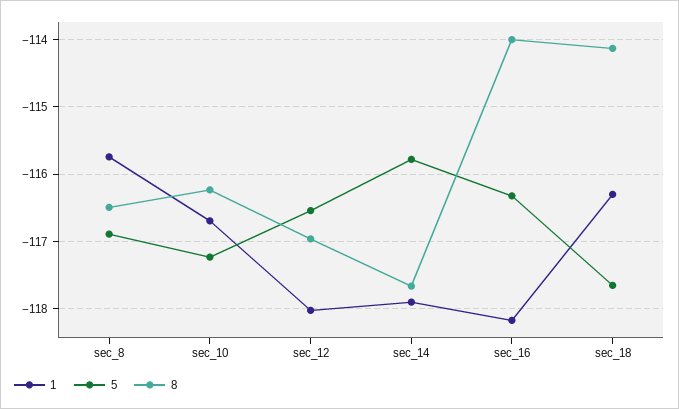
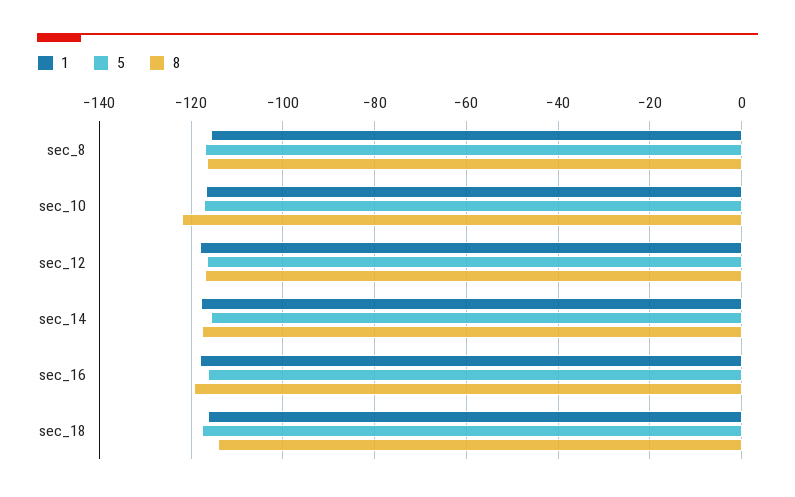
8, sec_10: -116.2 -> -122
8, sec_16: -114 -> -120

